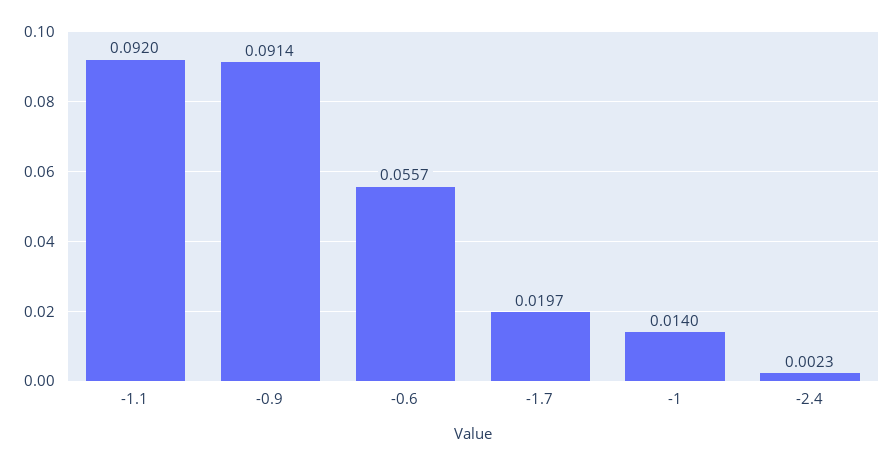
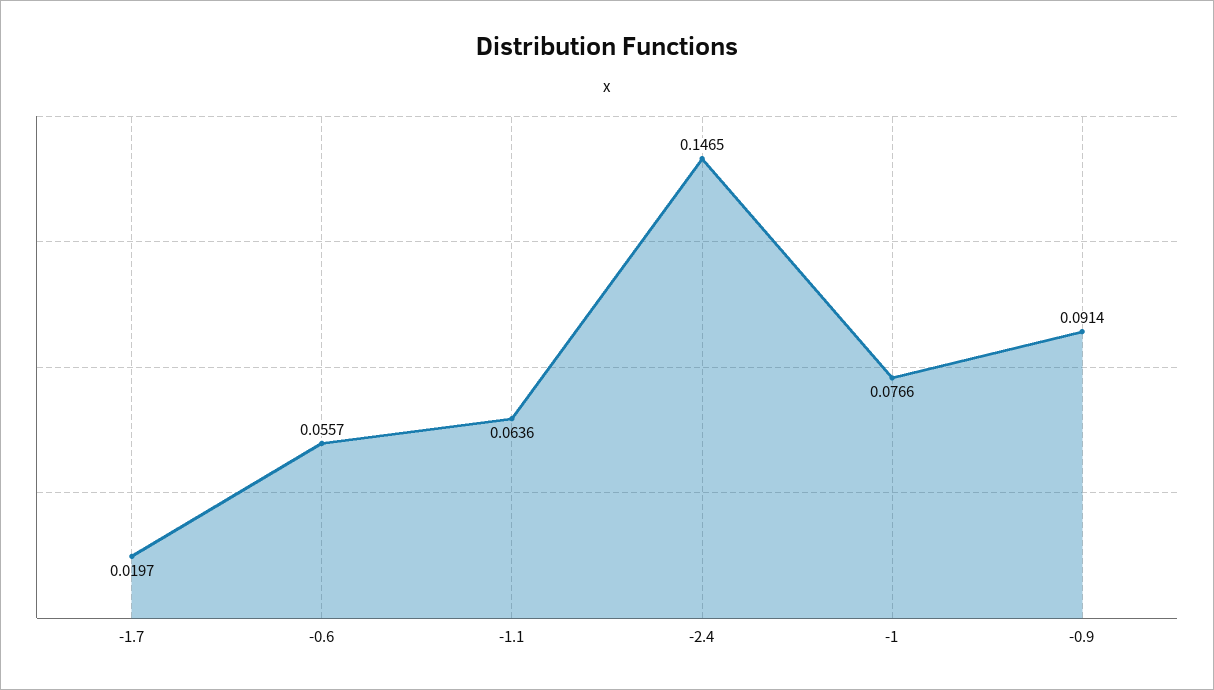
-1.1: 0.092 -> 0.0636
-1: 0.014 -> 0.0766
-2.4: 0.0023 -> 0.1465

